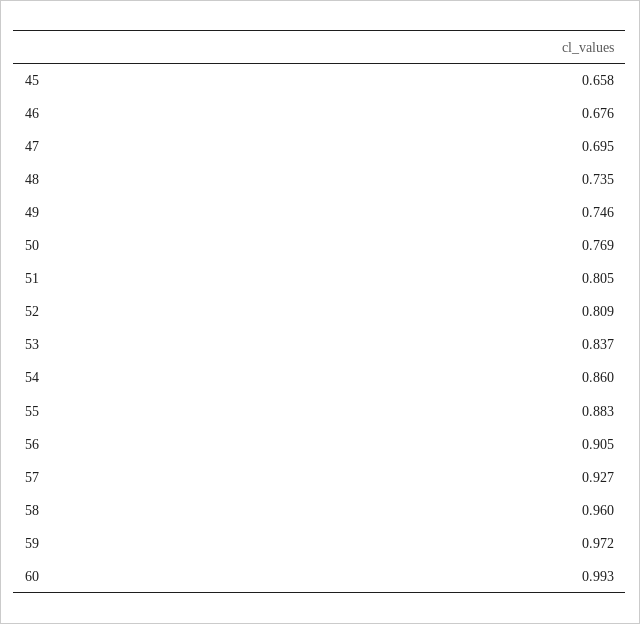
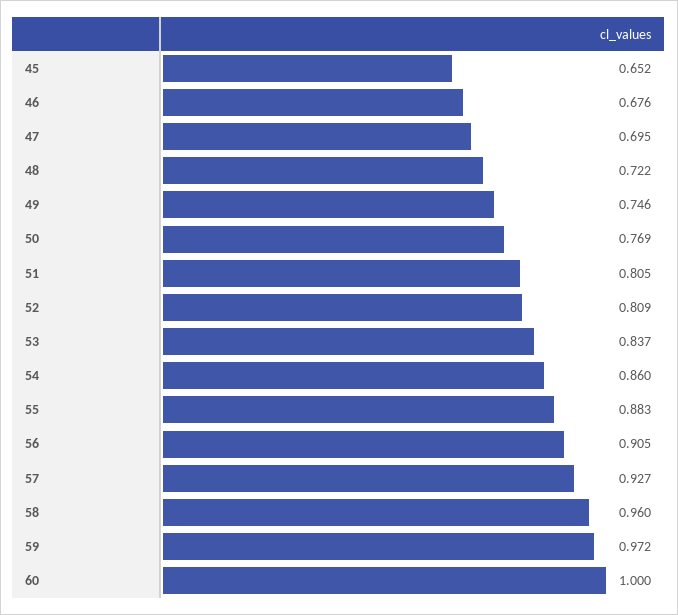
45: 0.658 -> 0.652
48: 0.735 -> 0.722
60: 0.993 -> 1

